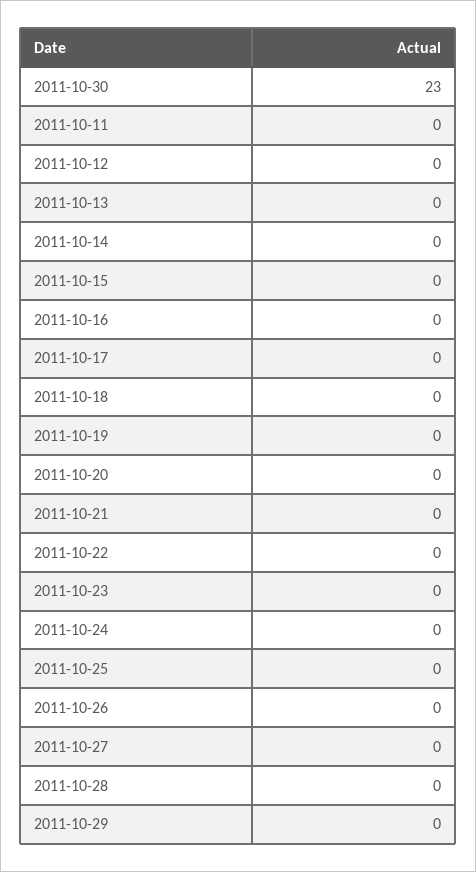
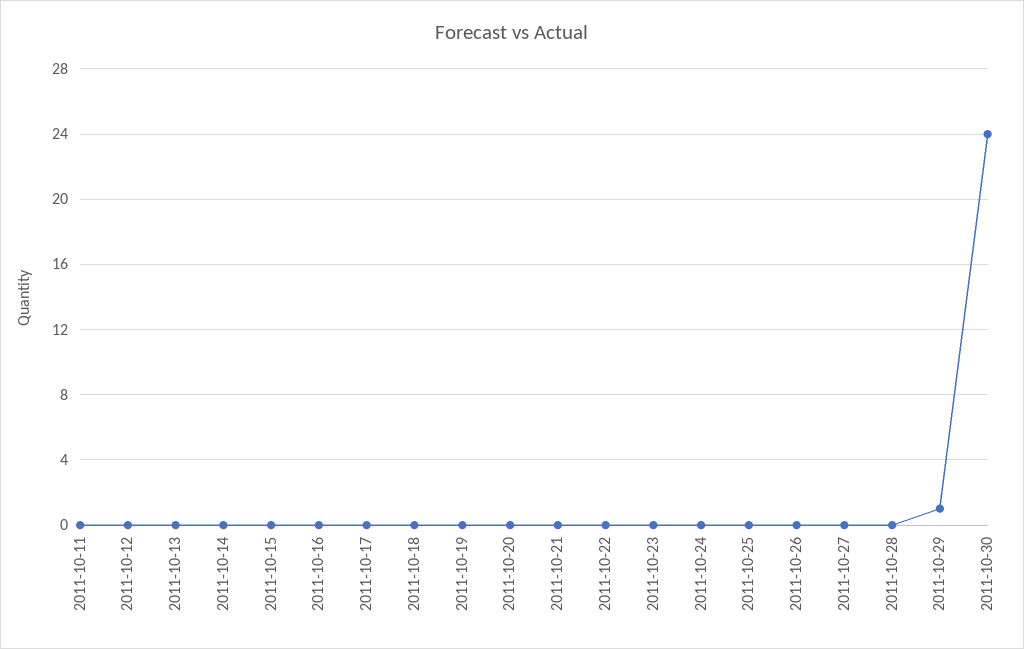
2011-10-30: 23 -> 24
2011-10-29: 0 -> 1

